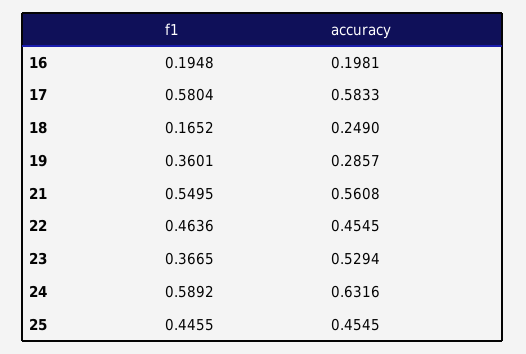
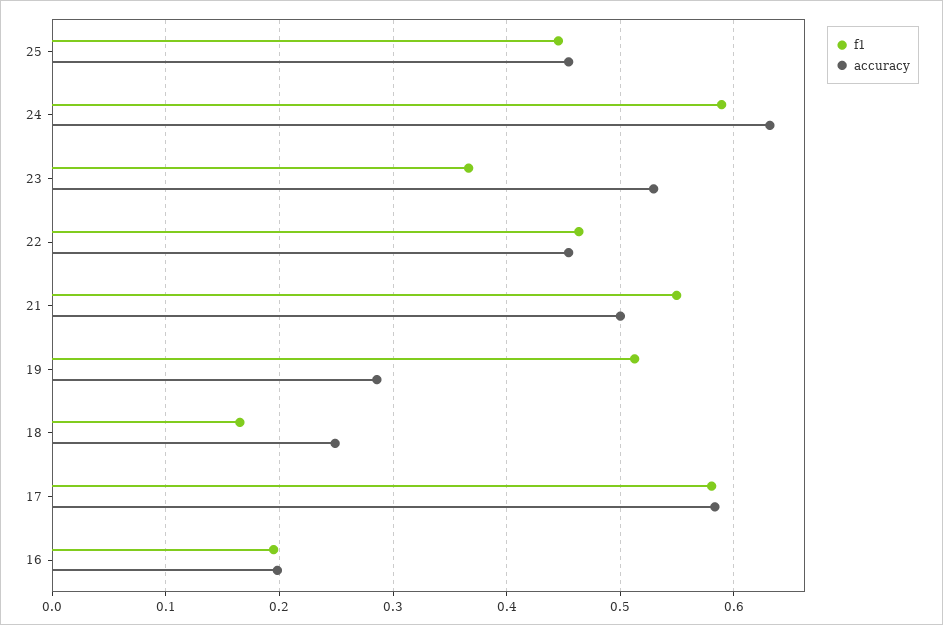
f1, 19: 0.3601 -> 0.51
accuracy, 21: 0.5608 -> 0.5

